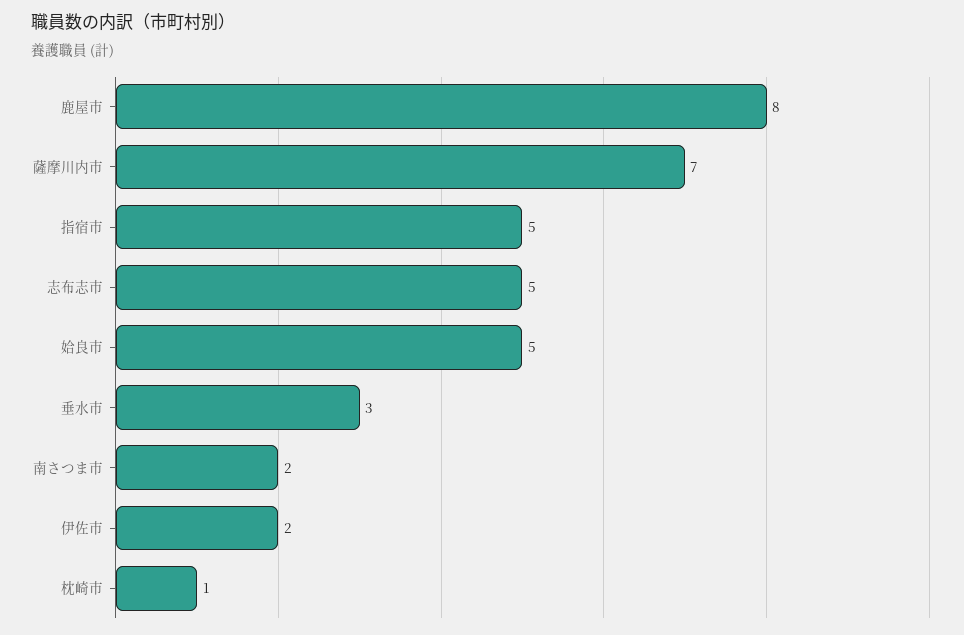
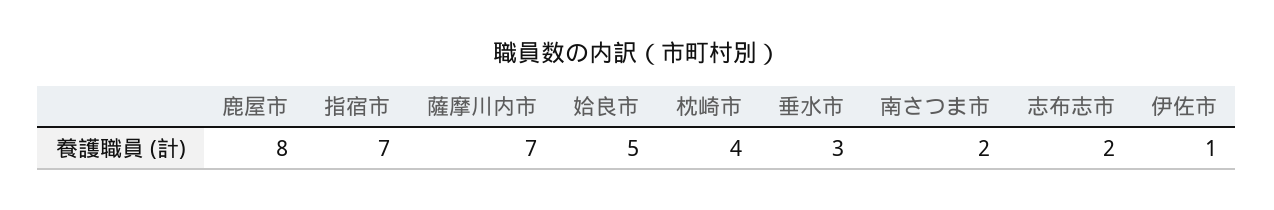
指宿市: 5 -> 7
志布志市: 5 -> 2
伊佐市: 2 -> 1
枕崎市: 1 -> 4

